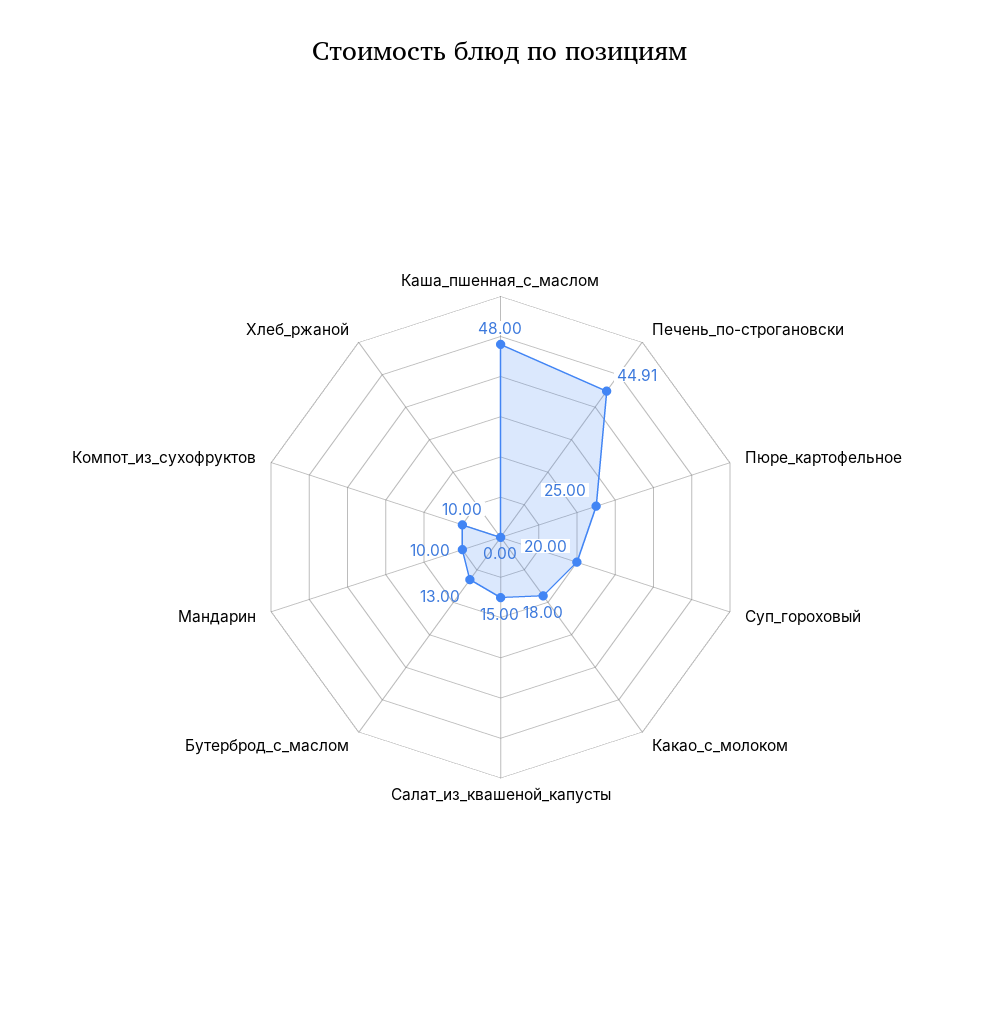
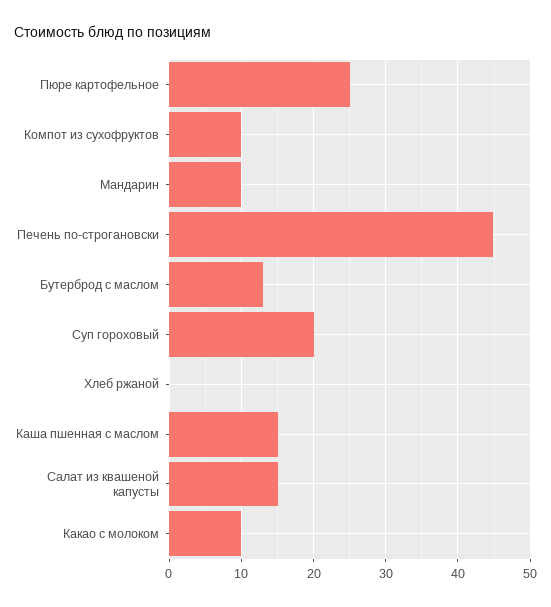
Каша_пшенная_с_маслом: 48 -> 15
Какао_с_молоком: 18 -> 10

